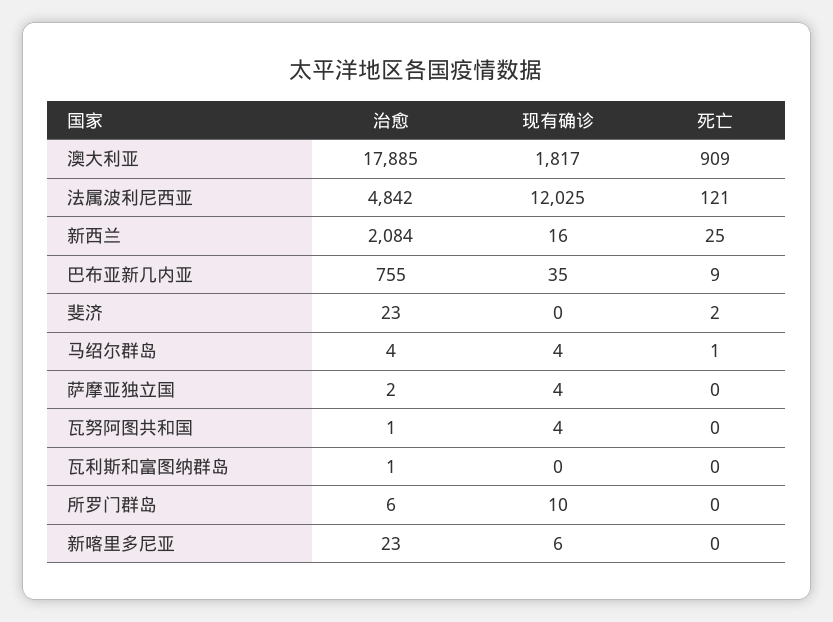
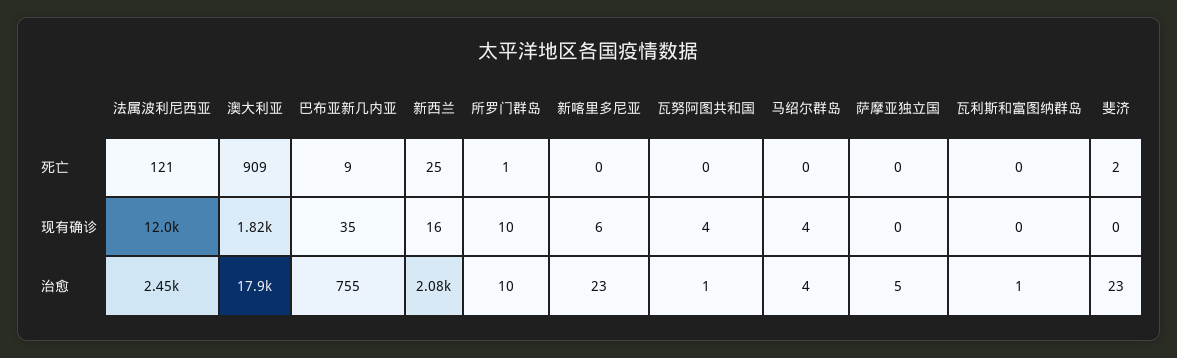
治愈, 法属波利尼西亚: 4842 -> 2450
死亡, 马绍尔群岛: 1 -> 0
治愈, 萨摩亚独立国: 2 -> 5
现有确诊, 萨摩亚独立国: 4 -> 0
治愈, 所罗门群岛: 6 -> 10
死亡, 所罗门群岛: 0 -> 1

